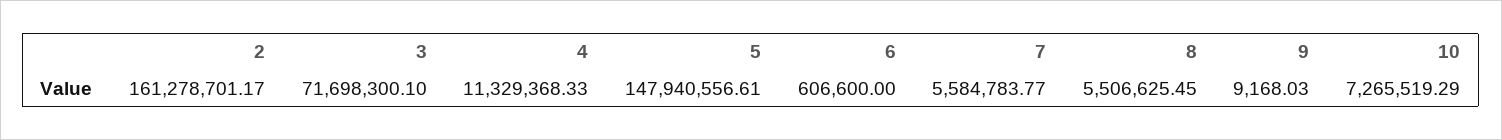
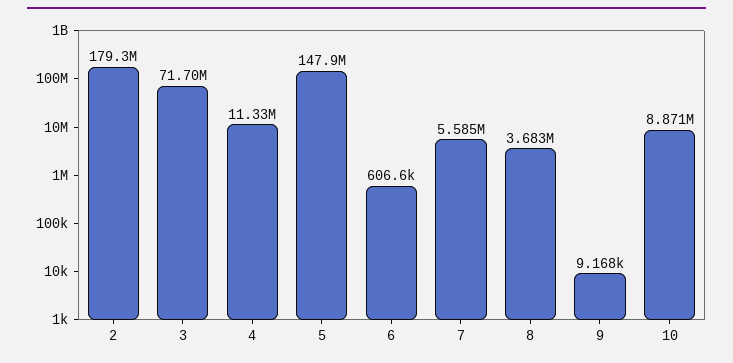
2: 161278701.17 -> 179300000
8: 5506625.45 -> 3683000
10: 7265519.29 -> 8871000

